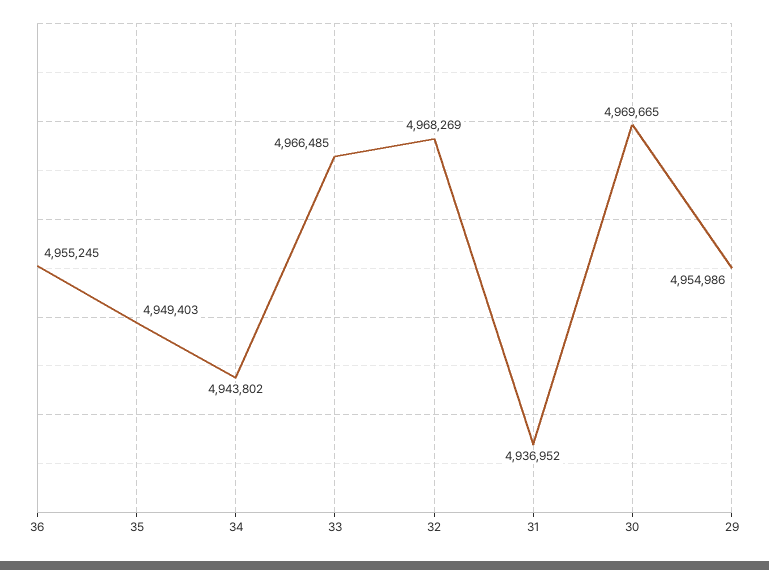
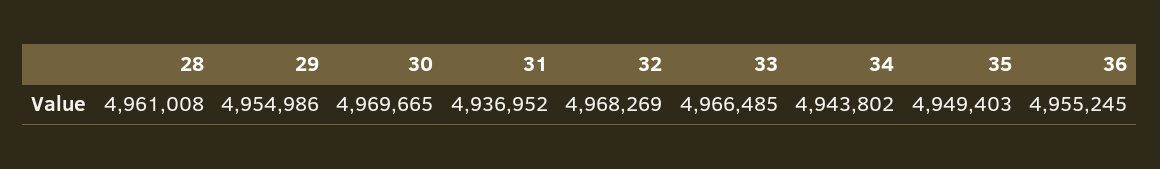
28: none -> 4961008

